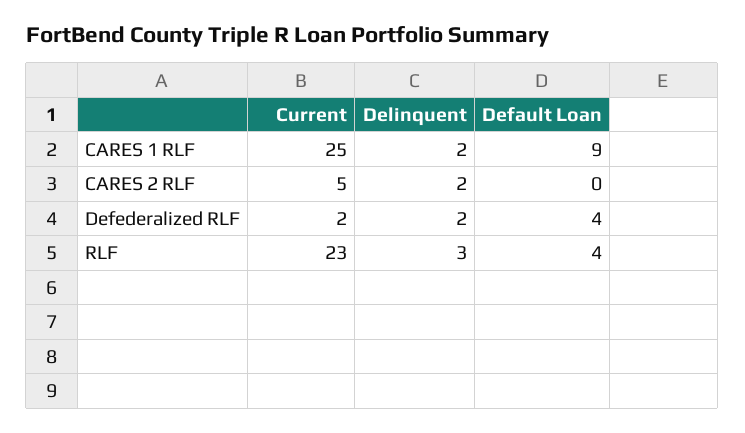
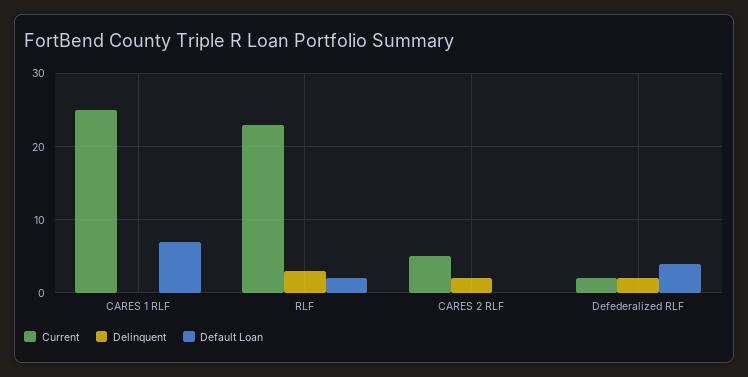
Delinquent, CARES 1 RLF: 2 -> 0
Default Loan, CARES 1 RLF: 9 -> 7
Default Loan, RLF: 4 -> 2

